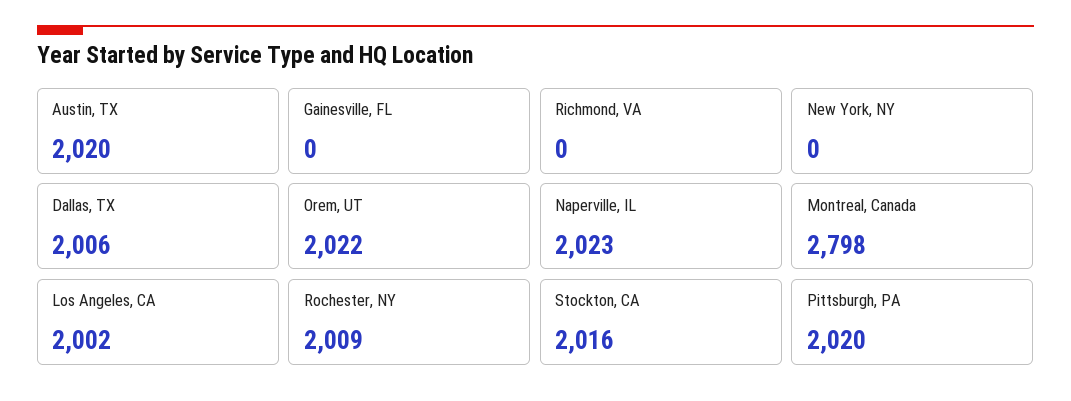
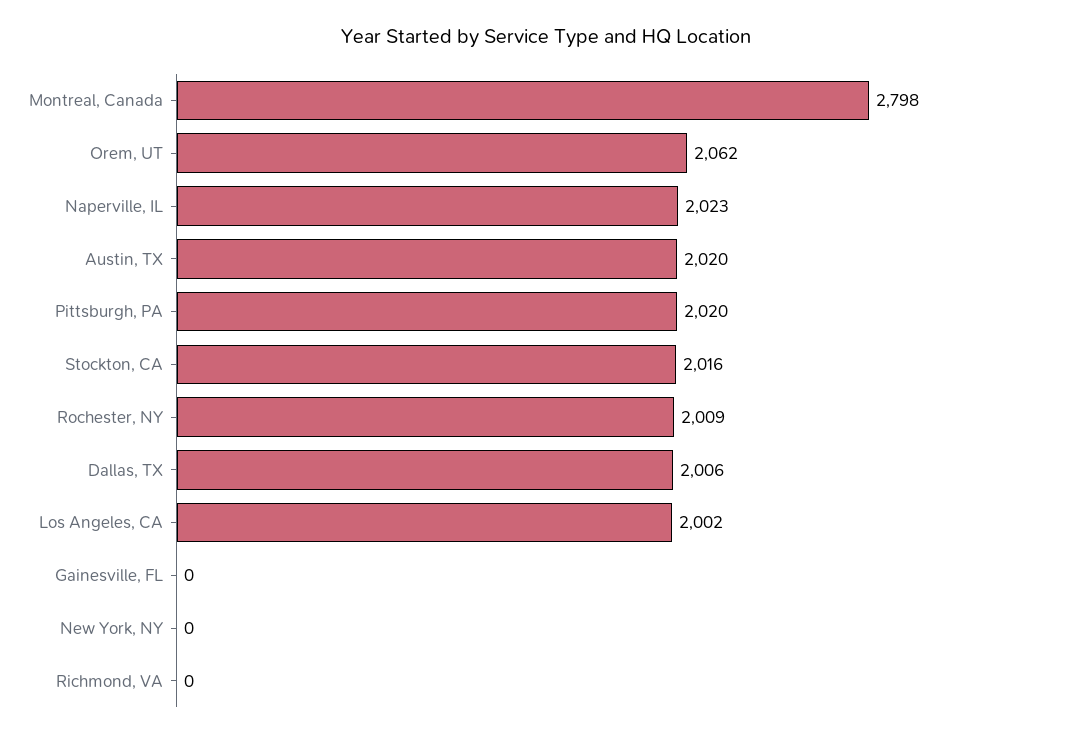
Orem, UT: 2022 -> 2062

